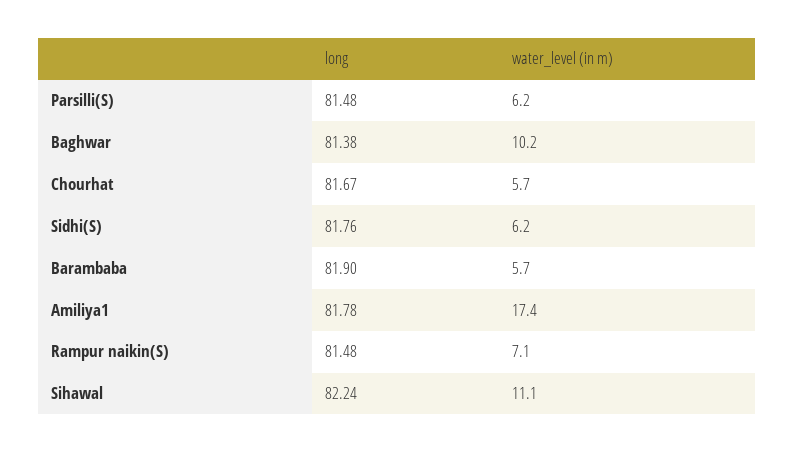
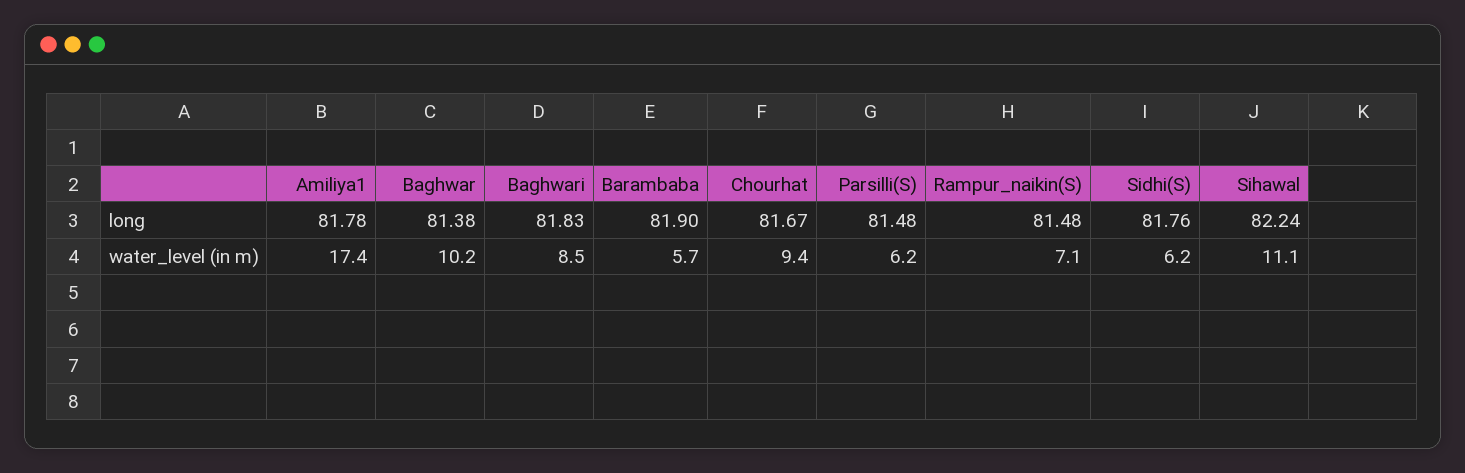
water_level (in m), Chourhat: 5.7 -> 9.4
long, Baghwari: none -> 81.83
water_level (in m), Baghwari: none -> 8.5

